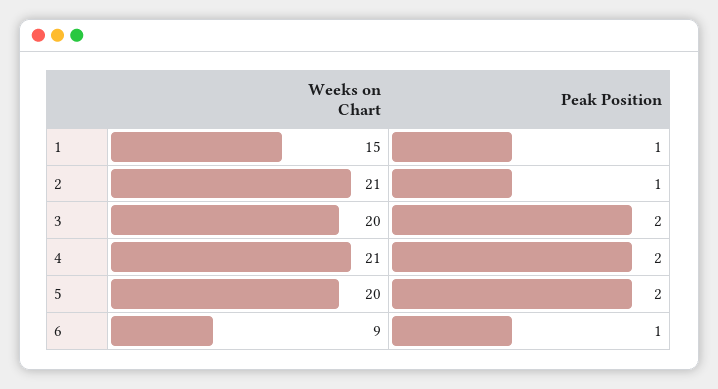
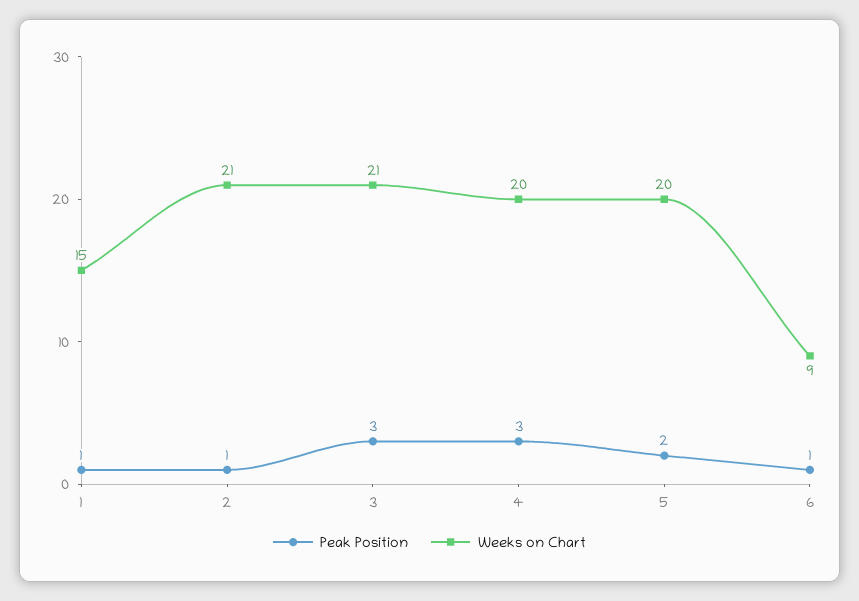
Weeks on Chart, 3: 20 -> 21
Peak Position, 3: 2 -> 3
Weeks on Chart, 4: 21 -> 20
Peak Position, 4: 2 -> 3

